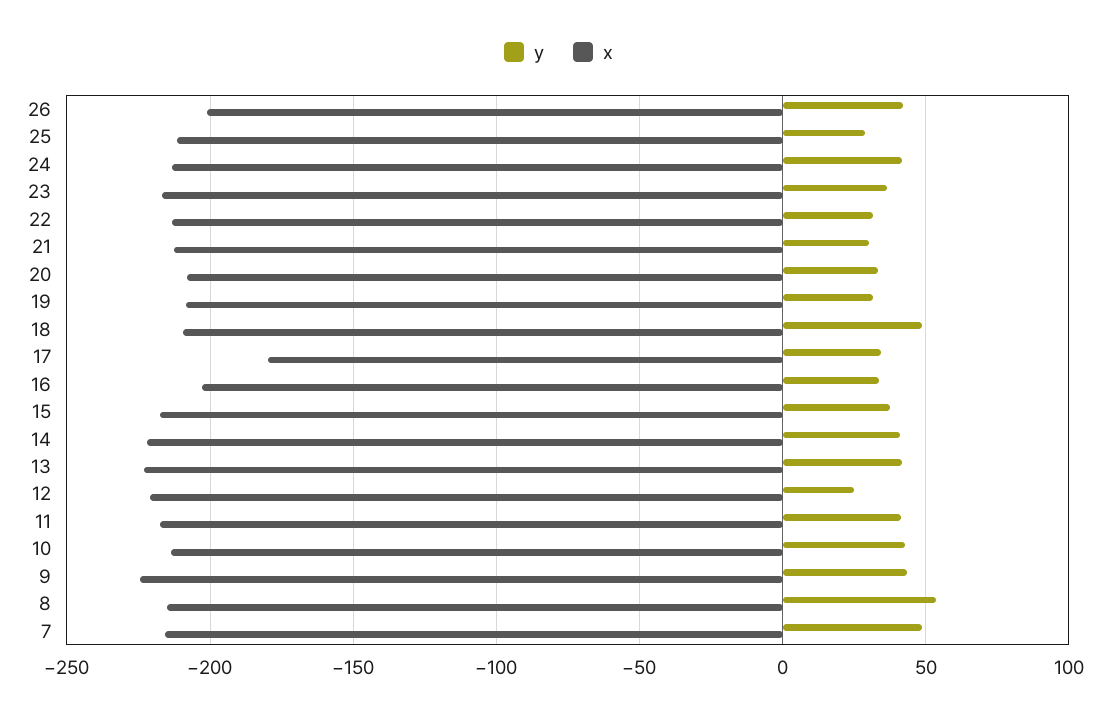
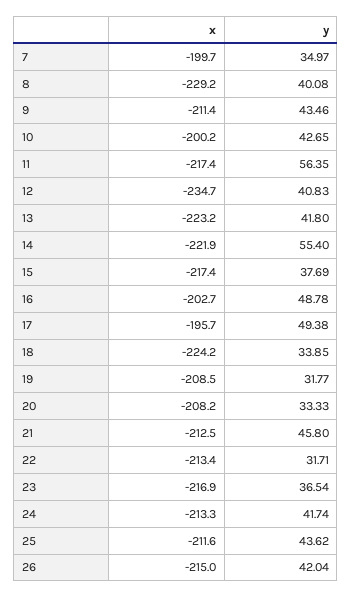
x, 26: -200 -> -215
y, 25: 30 -> 43.62
y, 21: 30 -> 45.8
y, 18: 50 -> 33.85
x, 18: -210 -> -224.2
y, 17: 35 -> 49.38
x, 17: -180 -> -195.7
y, 16: 35 -> 48.78
y, 14: 40 -> 55.4
y, 12: 25 -> 40.83
x, 12: -220 -> -234.7
y, 11: 40 -> 56.35
x, 10: -215 -> -200.2
x, 9: -225 -> -211.4
y, 8: 55 -> 40.08
x, 8: -215 -> -229.2
y, 7: 50 -> 34.97
x, 7: -215 -> -199.7

